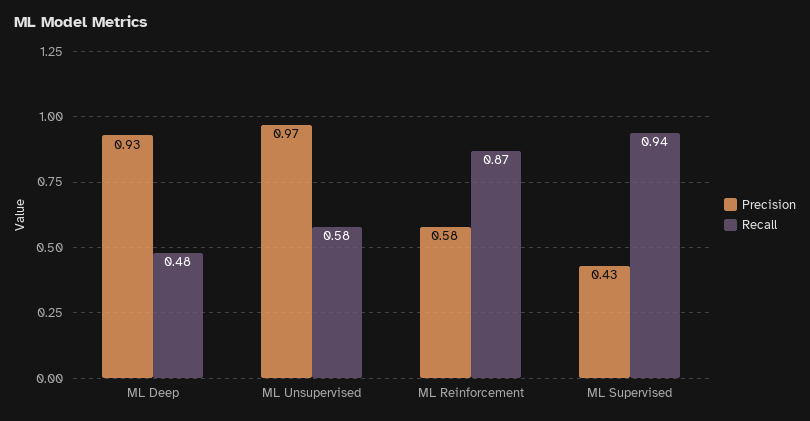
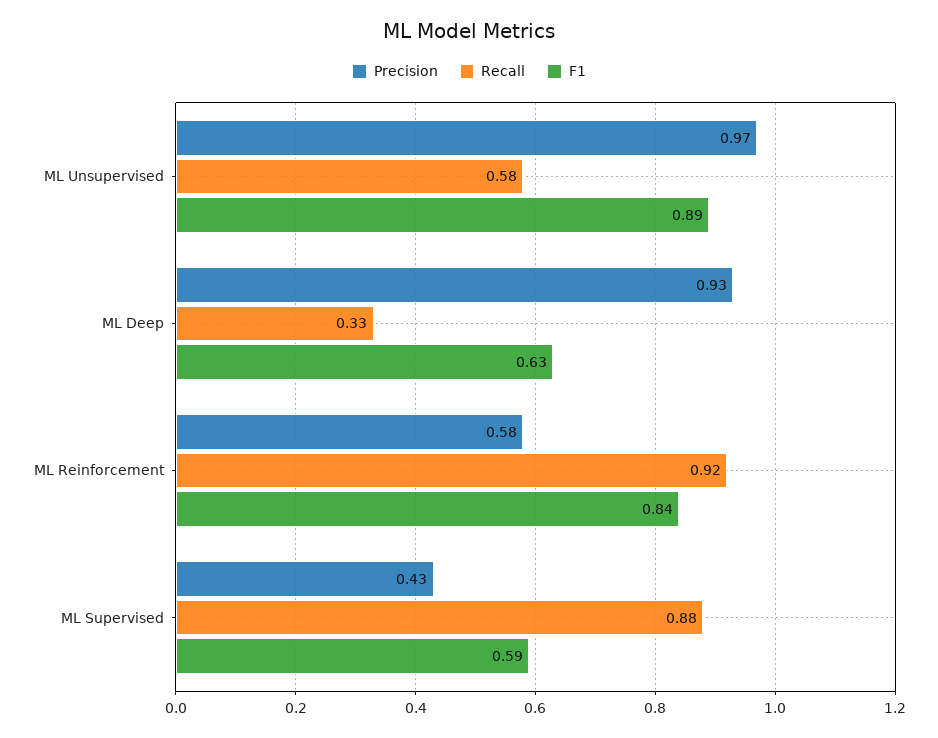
Recall, ML Deep: 0.48 -> 0.33
Recall, ML Reinforcement: 0.87 -> 0.92
Recall, ML Supervised: 0.94 -> 0.88
F1, ML Unsupervised: none -> 0.89
F1, ML Deep: none -> 0.63
F1, ML Reinforcement: none -> 0.84
F1, ML Supervised: none -> 0.59

